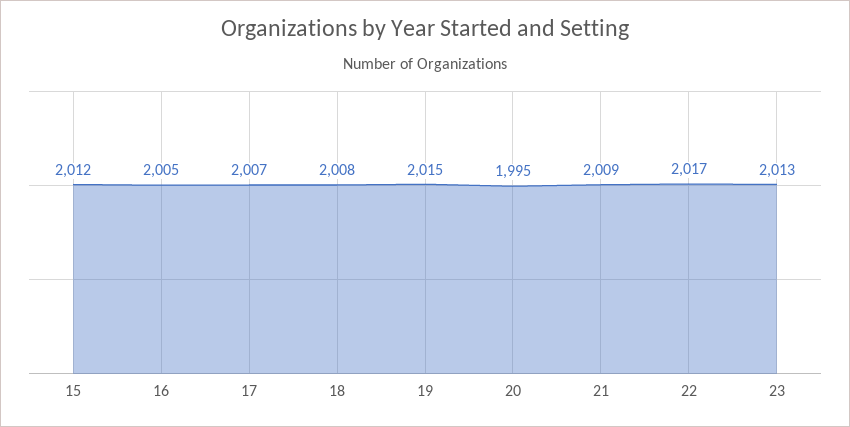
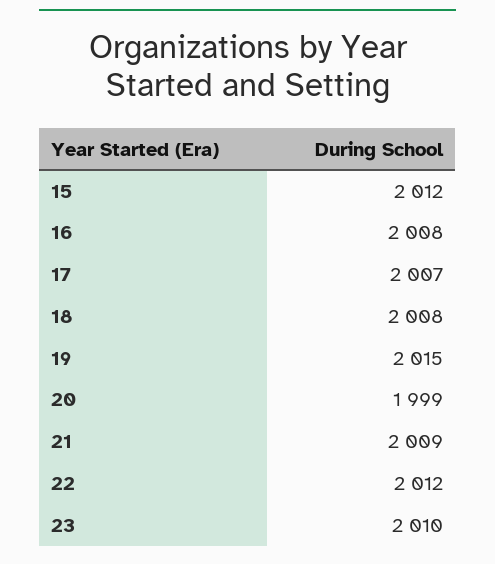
16: 2005 -> 2008
20: 1995 -> 1999
22: 2017 -> 2012
23: 2013 -> 2010

